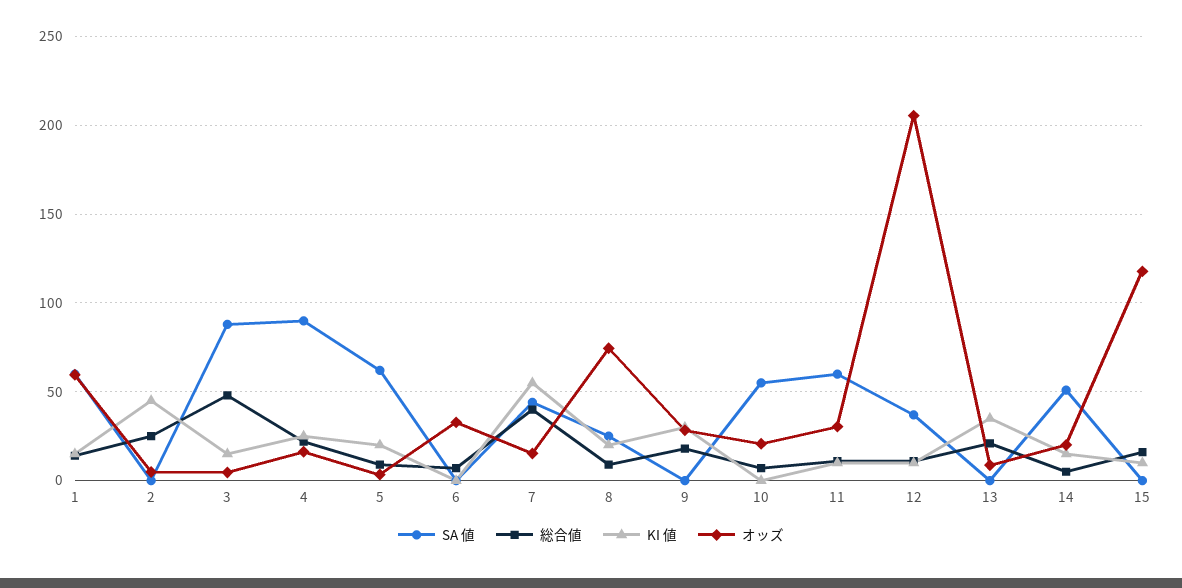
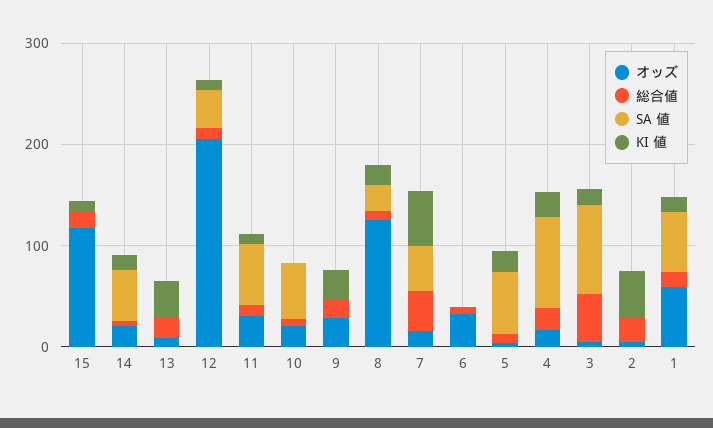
オッズ, 8: 75 -> 120

